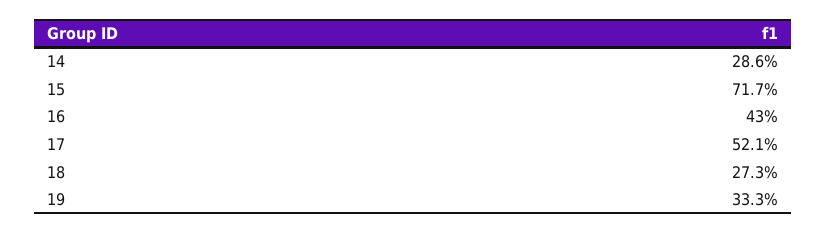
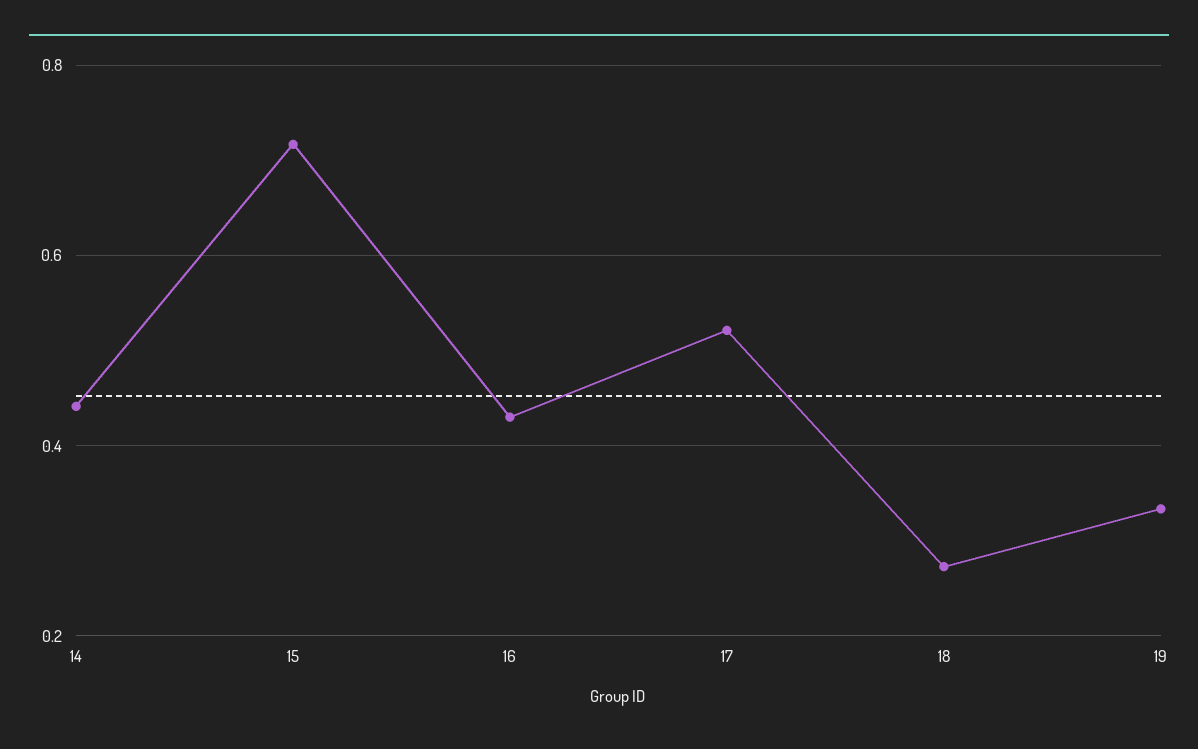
14: 0.286 -> 0.44

